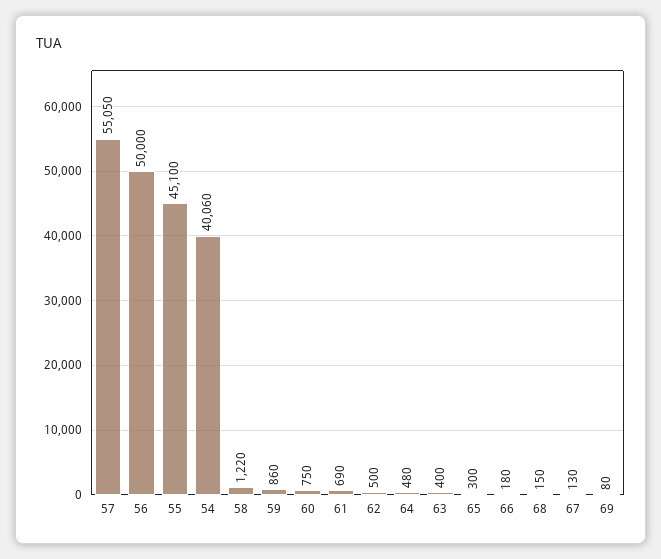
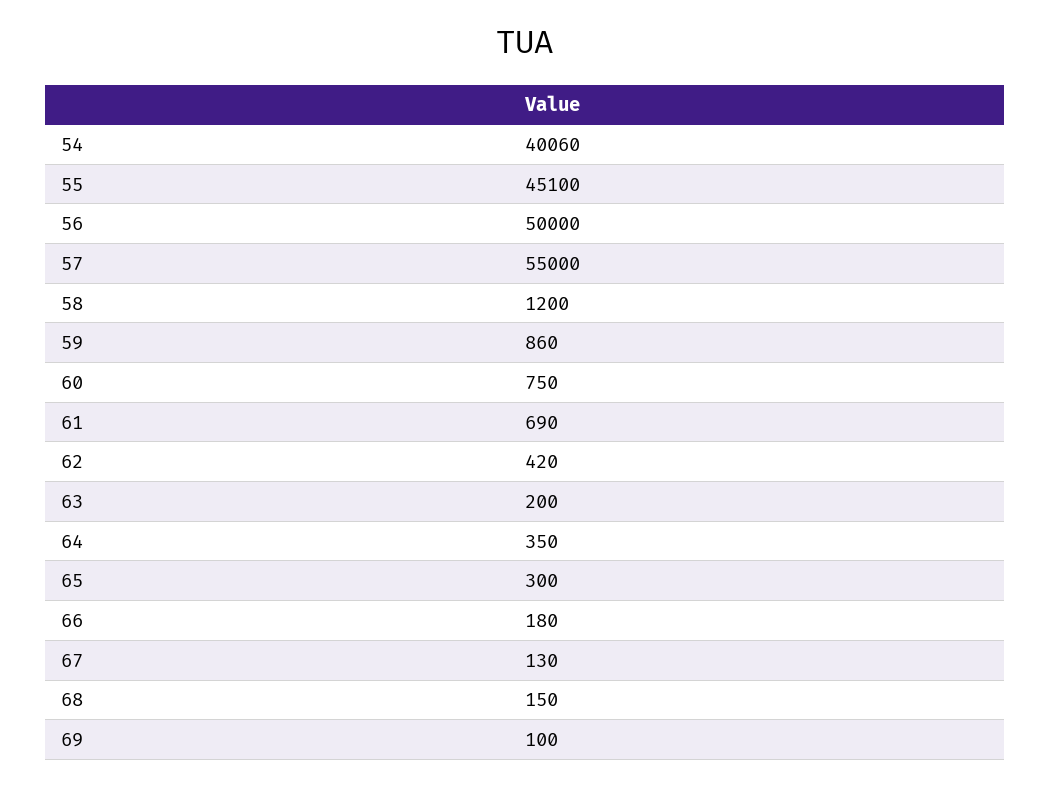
57: 55050 -> 55000
58: 1220 -> 1200
62: 500 -> 420
64: 480 -> 350
63: 400 -> 200
69: 80 -> 100

